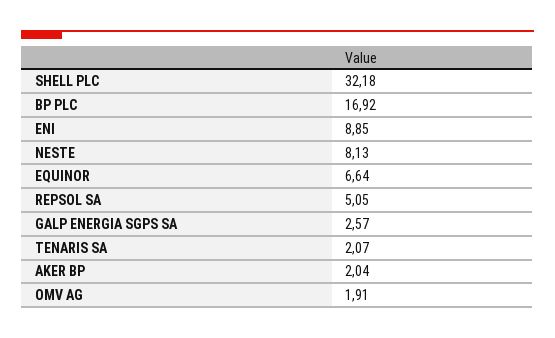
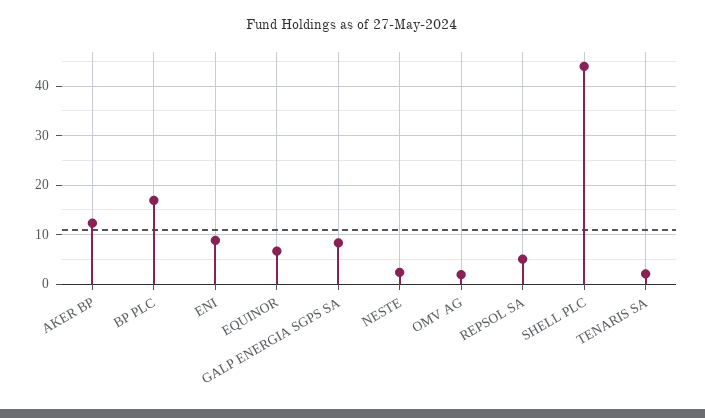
SHELL PLC: 32.18 -> 44
NESTE: 8.13 -> 2
GALP ENERGIA SGPS SA: 2.57 -> 8
AKER BP: 2.04 -> 12

